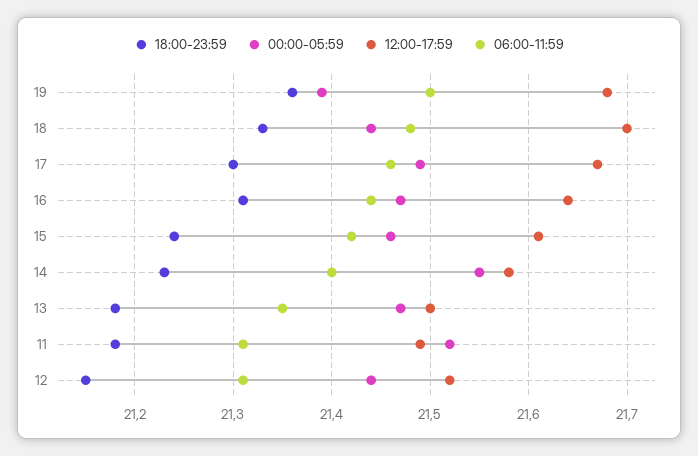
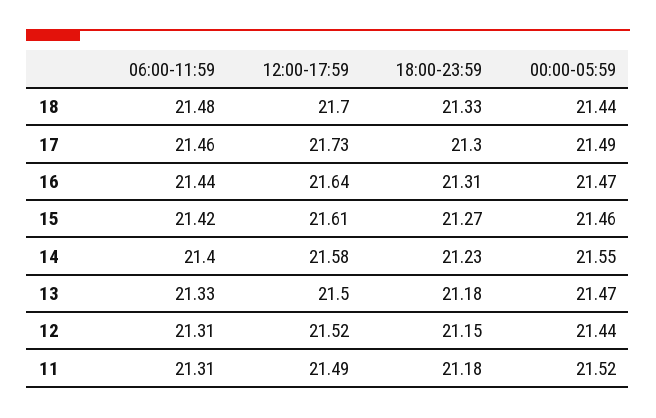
18:00-23:59, 19: 21.36 -> none
00:00-05:59, 19: 21.39 -> none
12:00-17:59, 19: 21.68 -> none
06:00-11:59, 19: 21.5 -> none
12:00-17:59, 17: 21.67 -> 21.73
18:00-23:59, 15: 21.24 -> 21.27
06:00-11:59, 13: 21.35 -> 21.33

